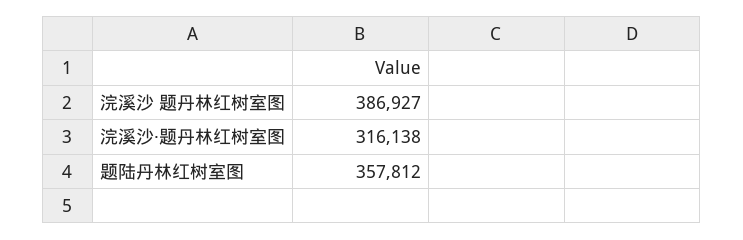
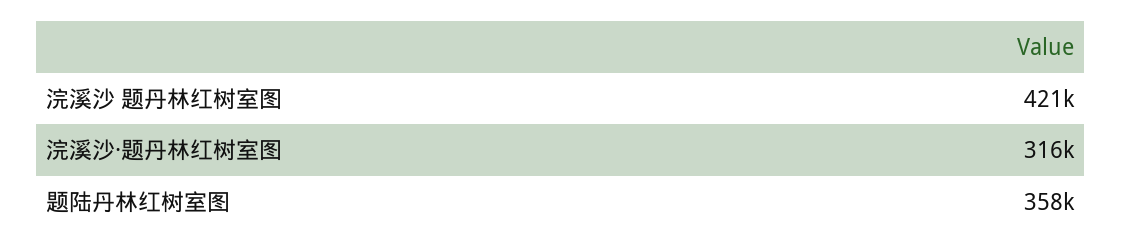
浣溪沙 题丹林红树室图: 386927 -> 421000

